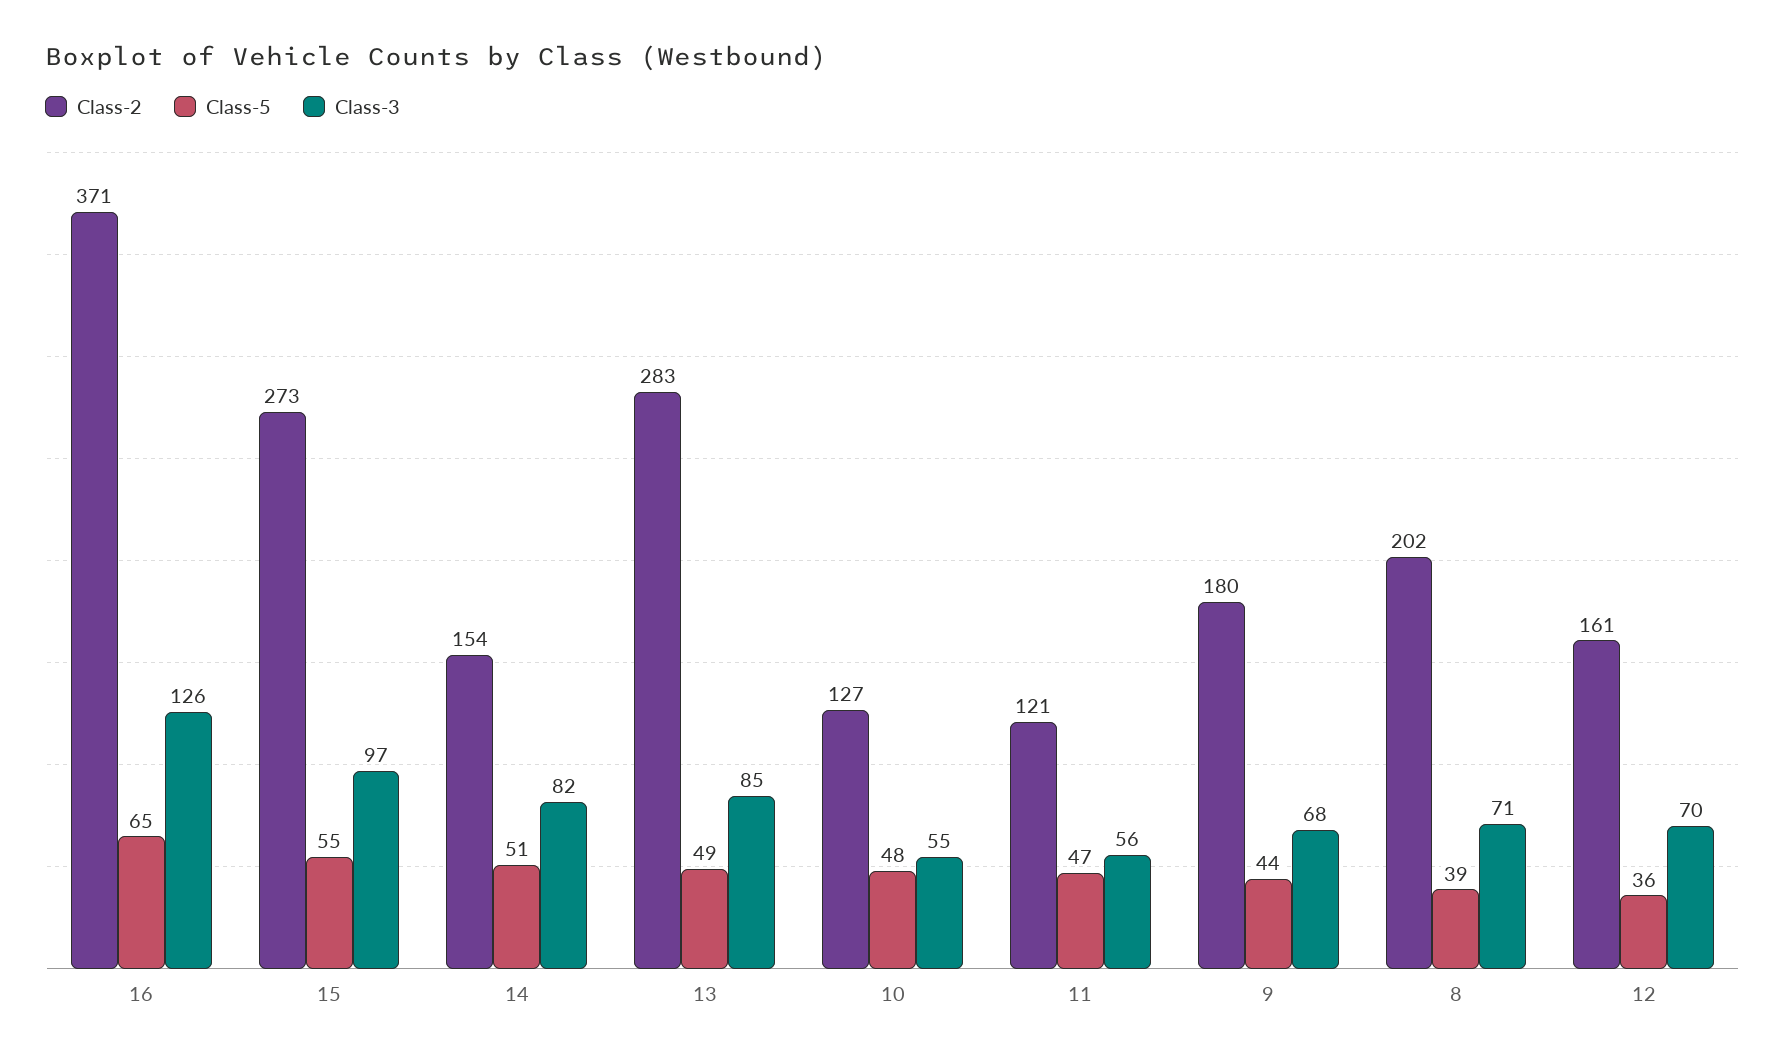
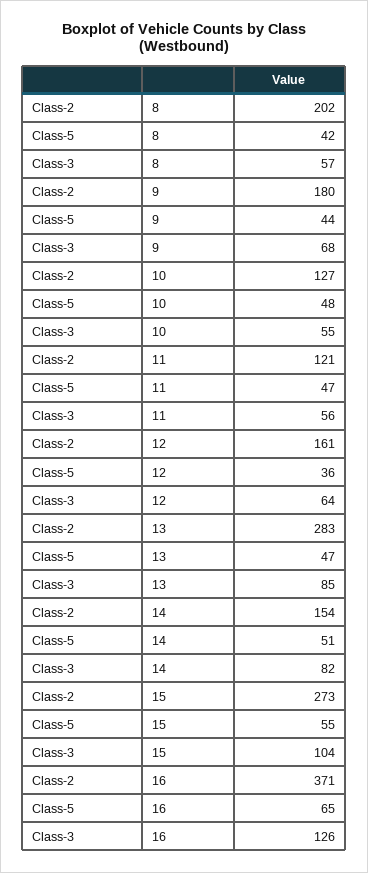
Class-3, 15: 97 -> 104
Class-5, 13: 49 -> 47
Class-5, 8: 39 -> 42
Class-3, 8: 71 -> 57
Class-3, 12: 70 -> 64

